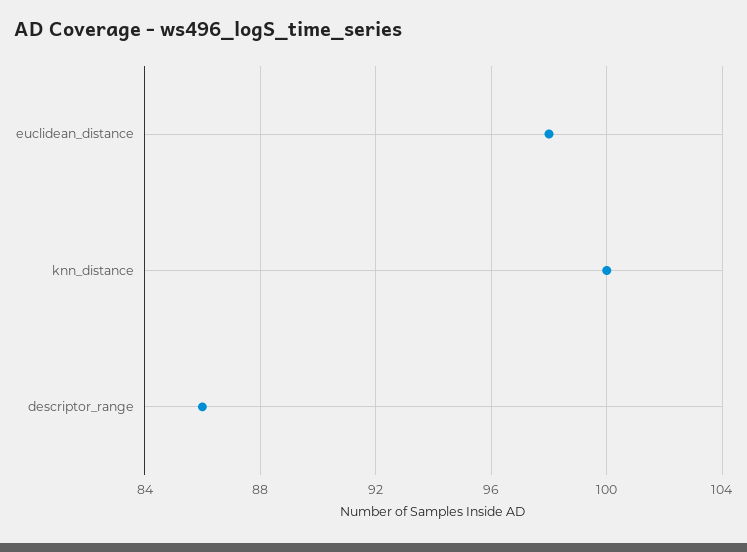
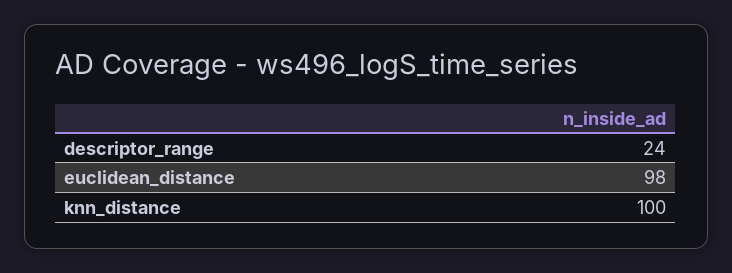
descriptor_range: 86 -> 24

